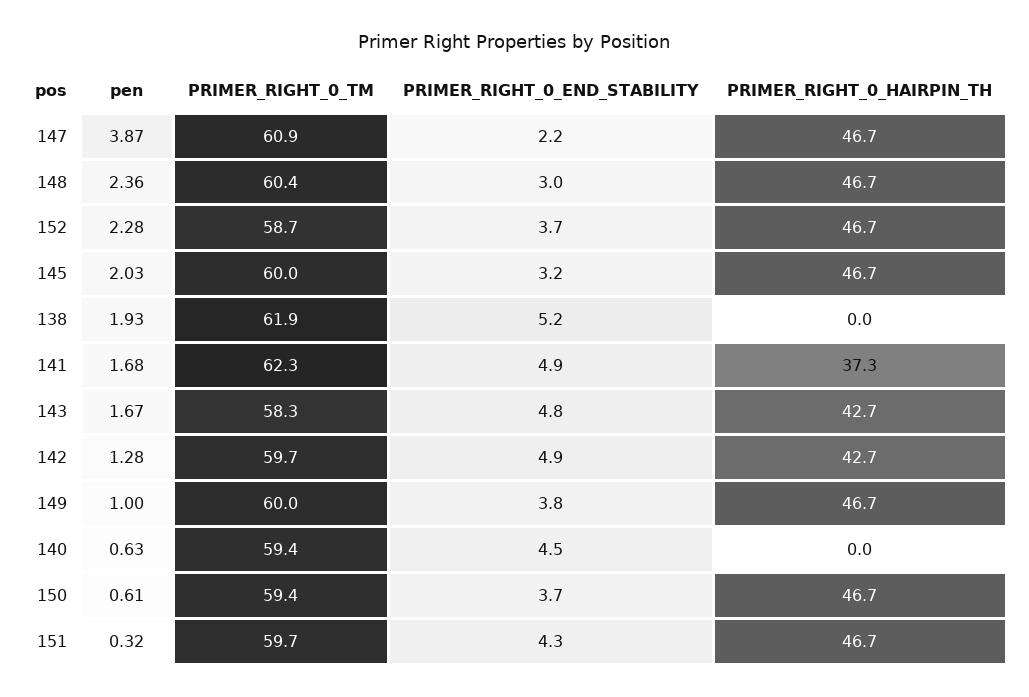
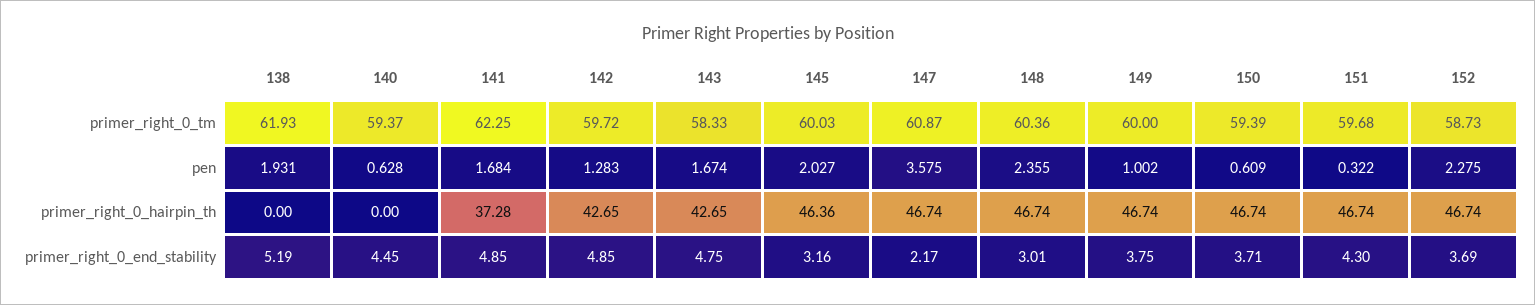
pen, 147: 3.87 -> 3.575
PRIMER_RIGHT_0_HAIRPIN_TH, 145: 46.7 -> 46.36

